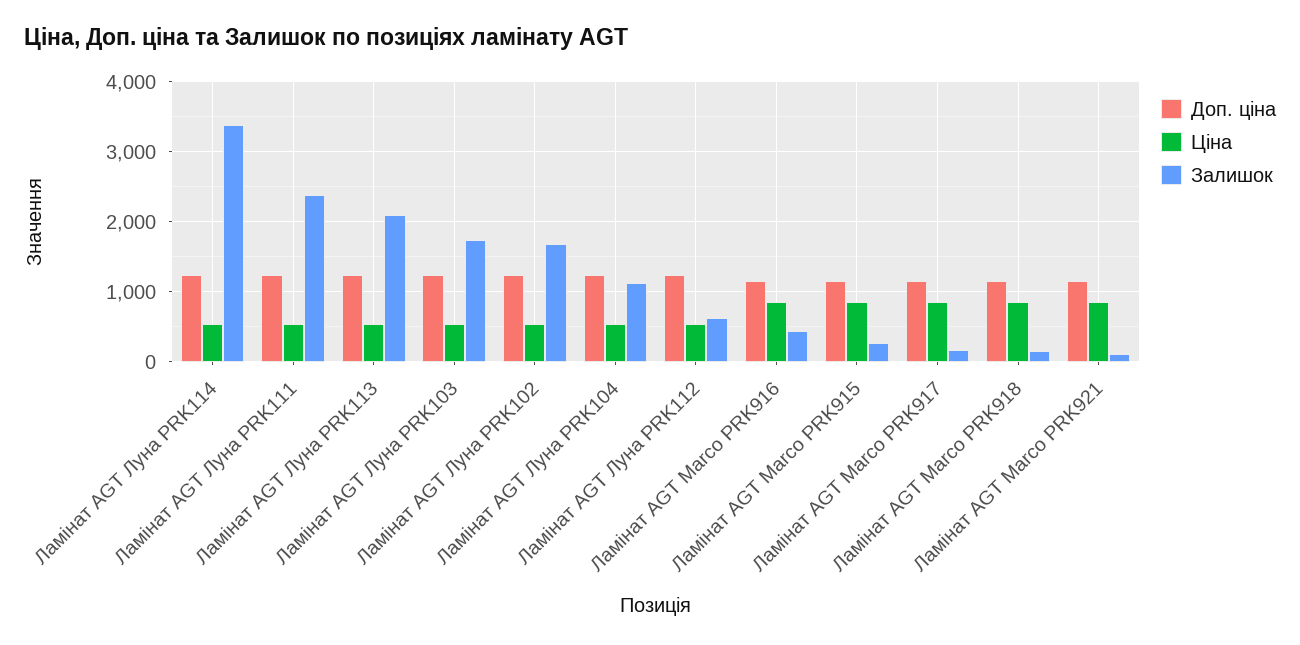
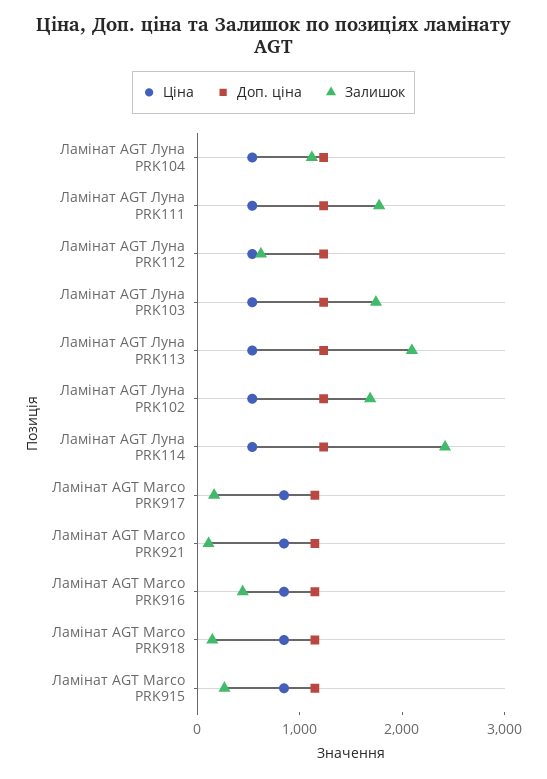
Залишок, Ламінат AGT Луна PRK114: 3400 -> 2400
Залишок, Ламінат AGT Луна PRK111: 2400 -> 1800

